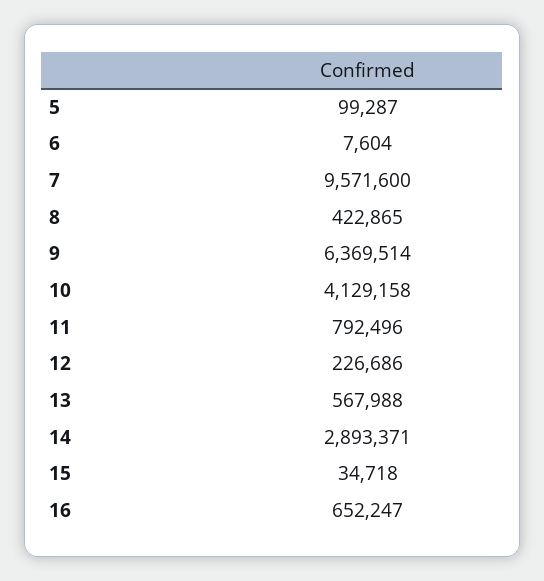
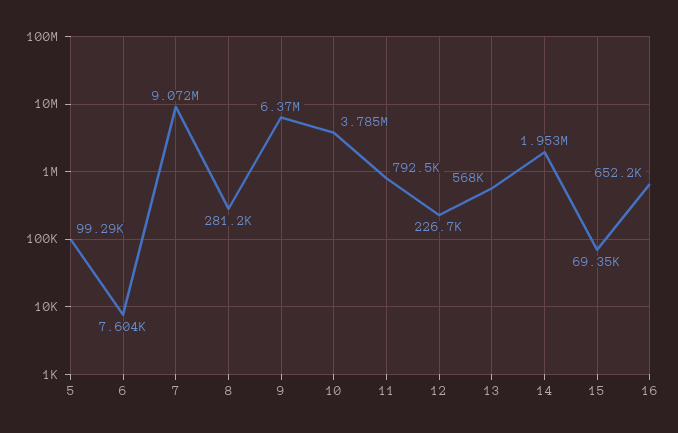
7: 9571600 -> 9072000
8: 422865 -> 281200
10: 4129158 -> 3785000
14: 2893371 -> 1953000
15: 34718 -> 69350

